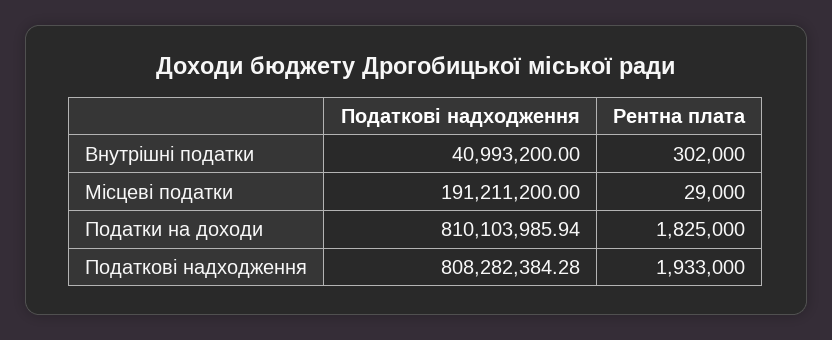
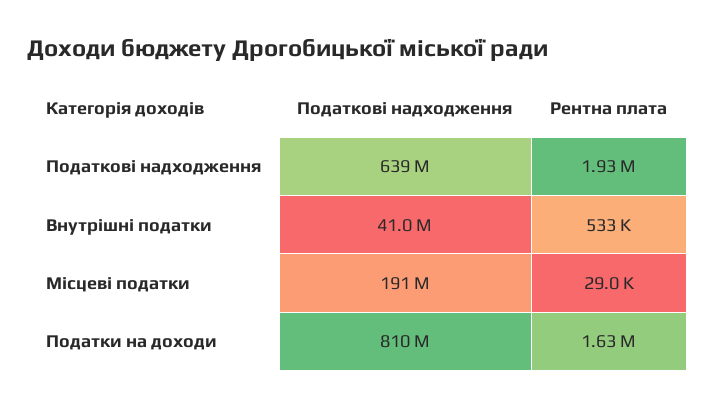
Рентна плата, Внутрішні податки: 302000 -> 533000
Рентна плата, Податки на доходи: 1825000 -> 1630000
Податкові надходження, Податкові надходження: 808282384.28 -> 639000000

